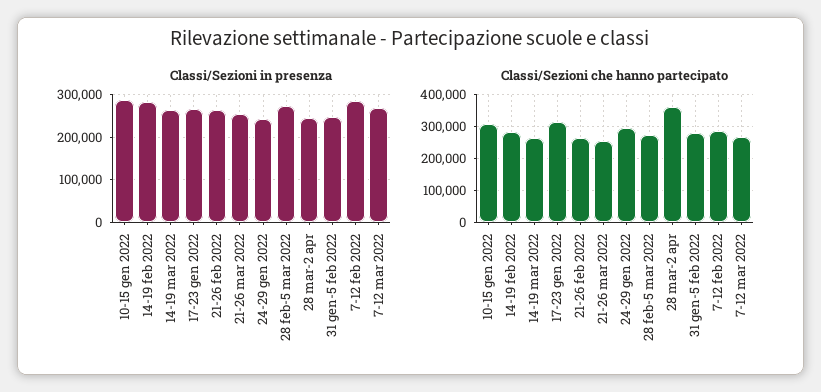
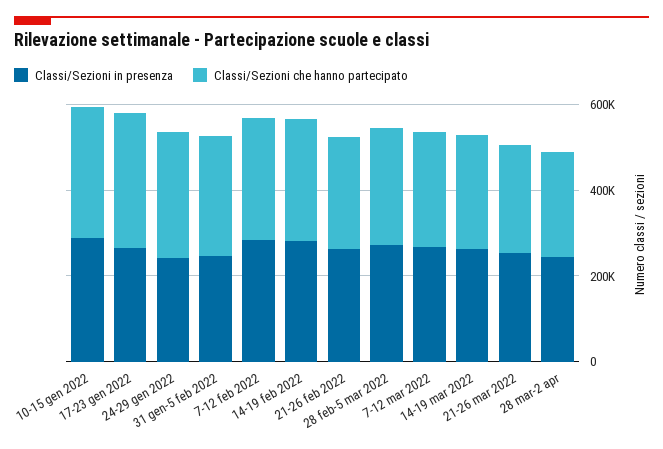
Classi/Sezioni che hanno partecipato, 28 mar-2 apr: 360000 -> 250000

